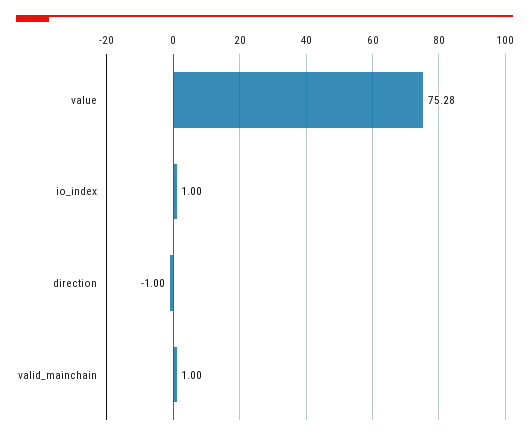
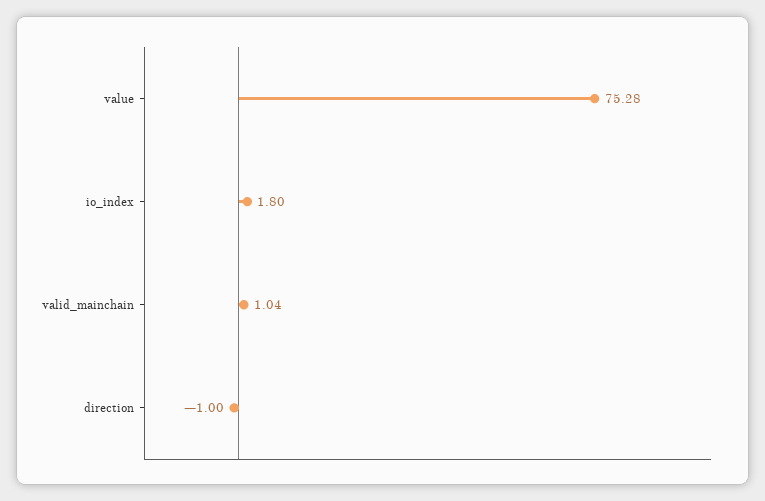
io_index: 1 -> 1.8
valid_mainchain: 1 -> 1.04

